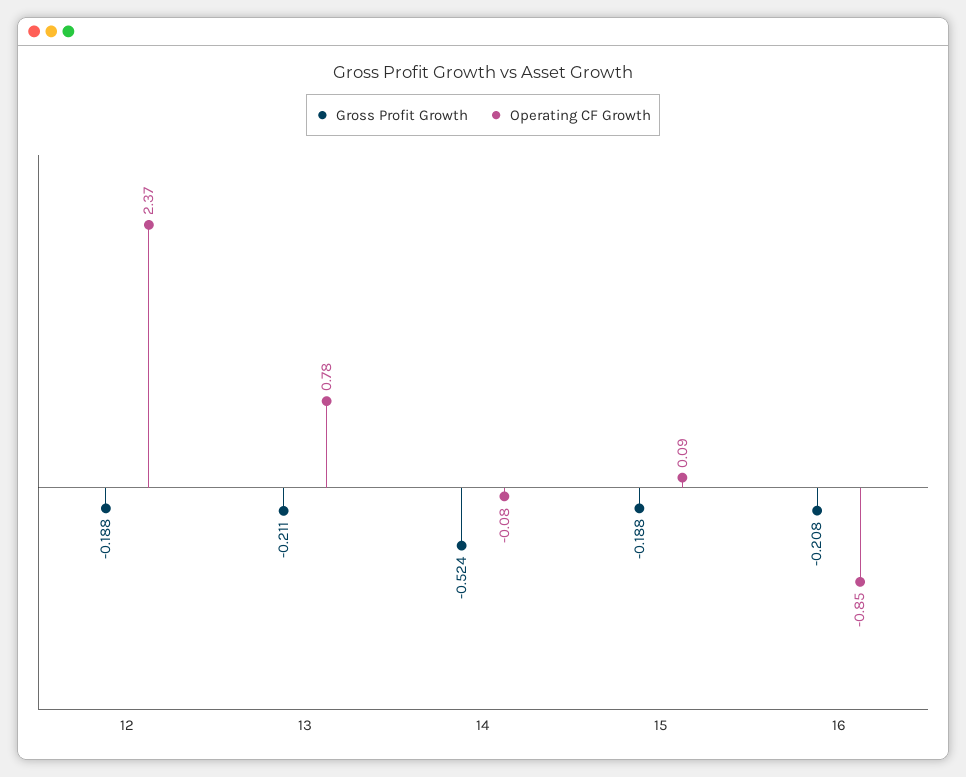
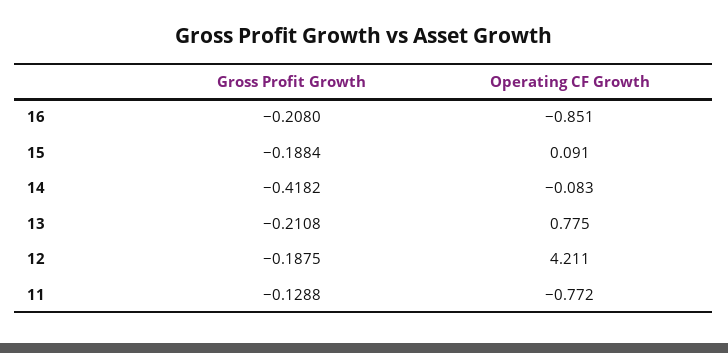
Operating CF Growth, 12: 2.37 -> 4.211
Gross Profit Growth, 14: -0.524 -> -0.4182
Gross Profit Growth, 11: none -> -0.1288
Operating CF Growth, 11: none -> -0.772

